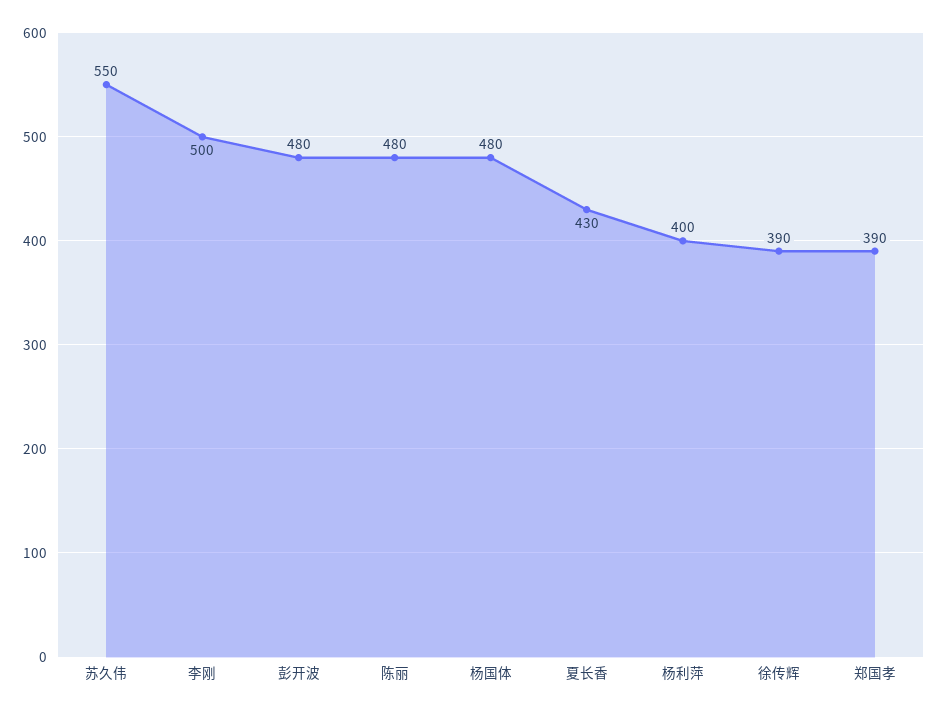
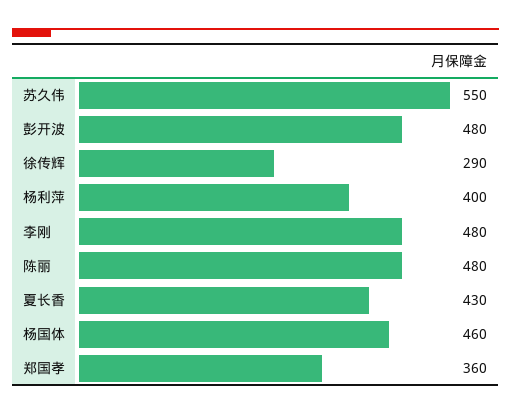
李刚: 500 -> 480
杨国体: 480 -> 460
徐传辉: 390 -> 290
郑国孝: 390 -> 360

